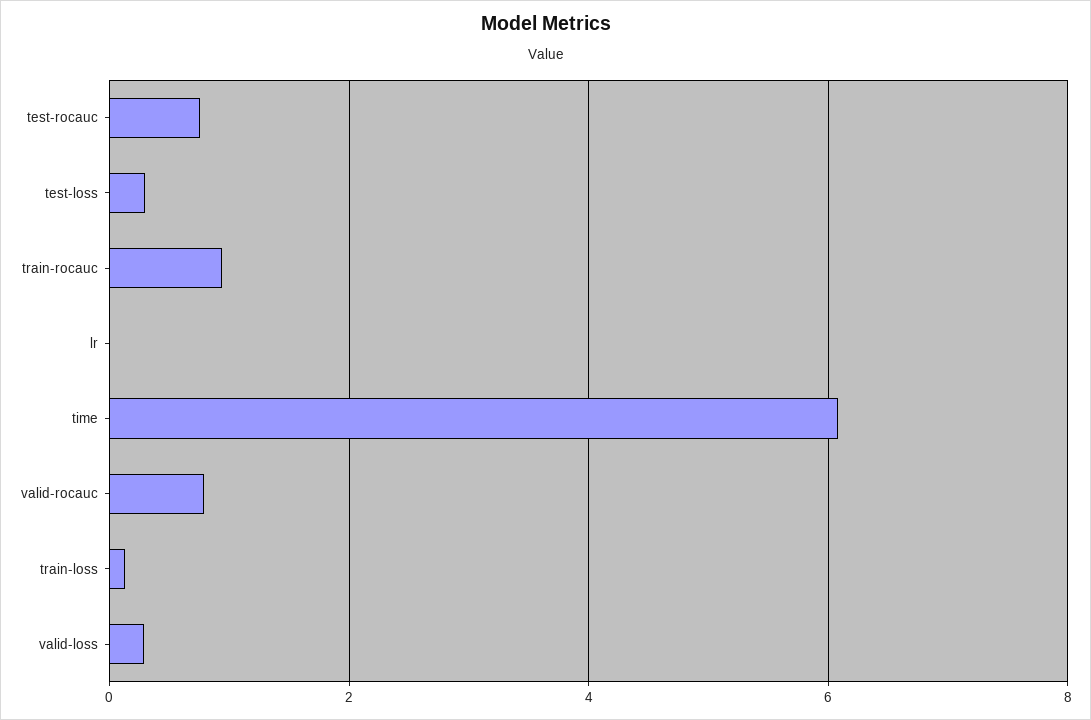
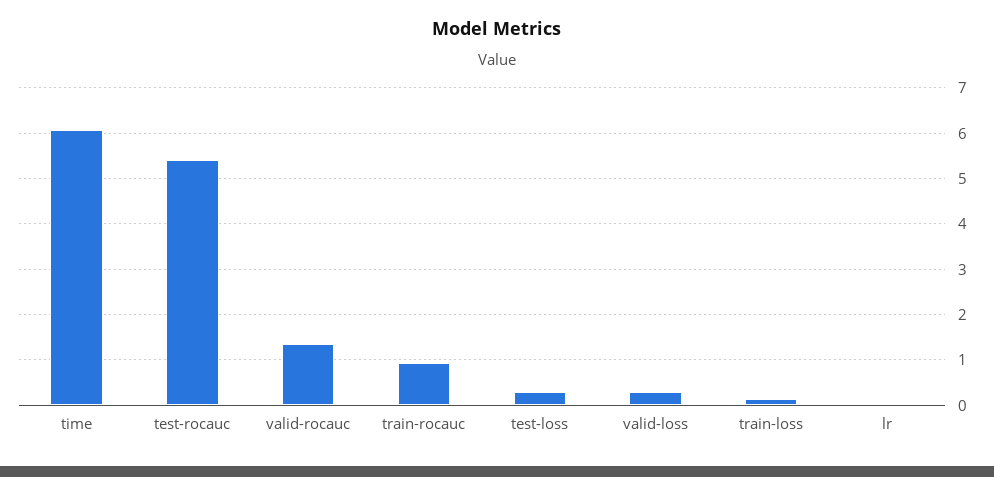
test-rocauc: 0.8 -> 5.4
valid-rocauc: 0.8 -> 1.4

